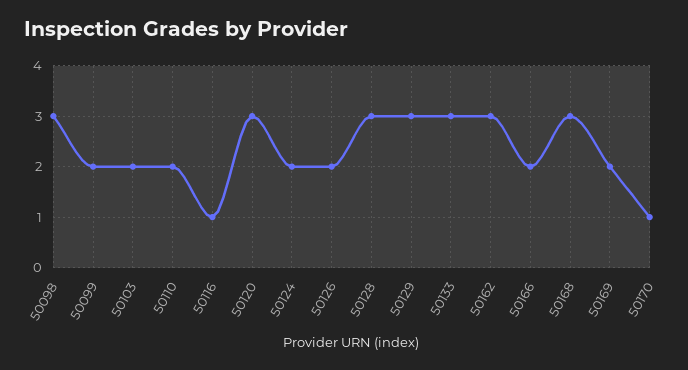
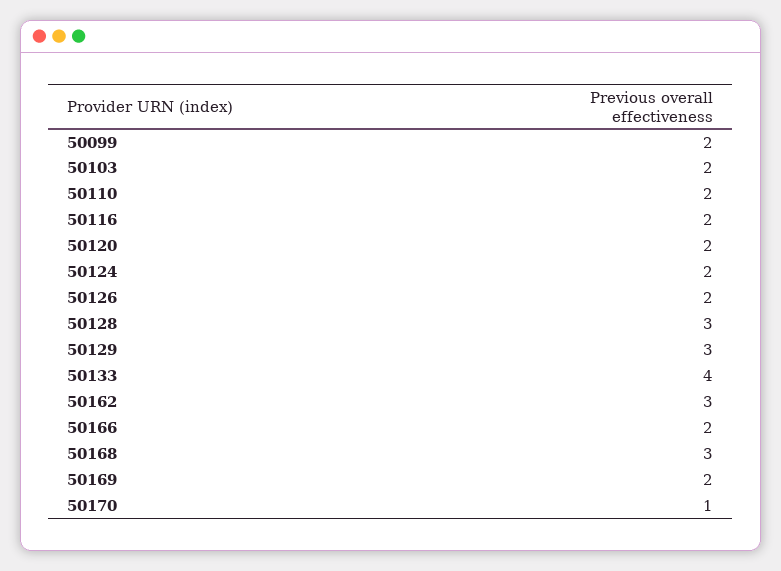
50098: 3 -> none
50116: 1 -> 2
50120: 3 -> 2
50133: 3 -> 4

